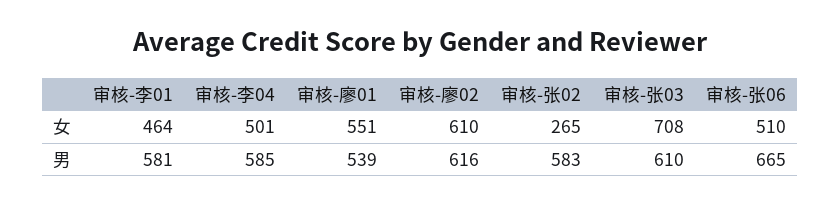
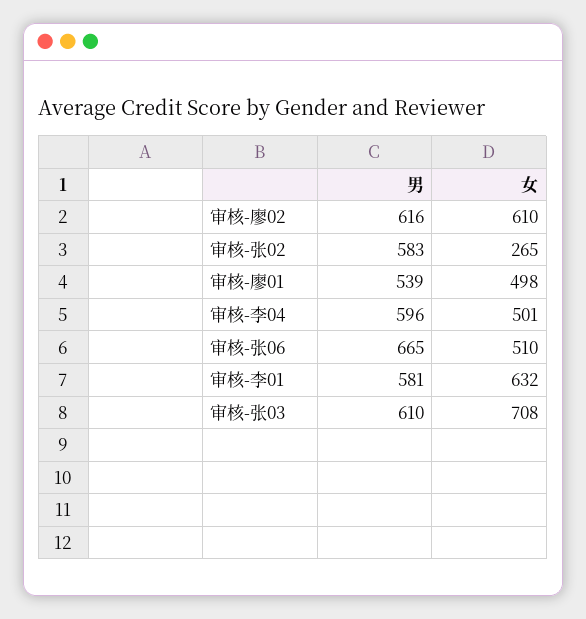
审核-李01, 女: 464 -> 632
审核-廖01, 女: 551 -> 498
审核-李04, 男: 585 -> 596

